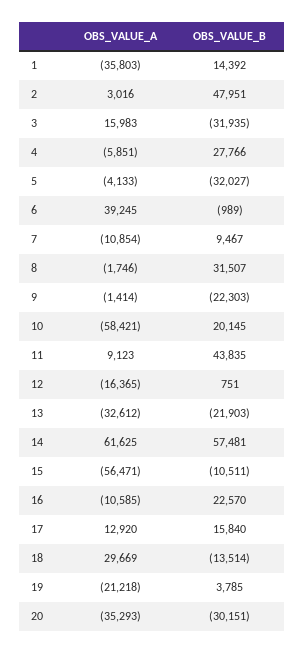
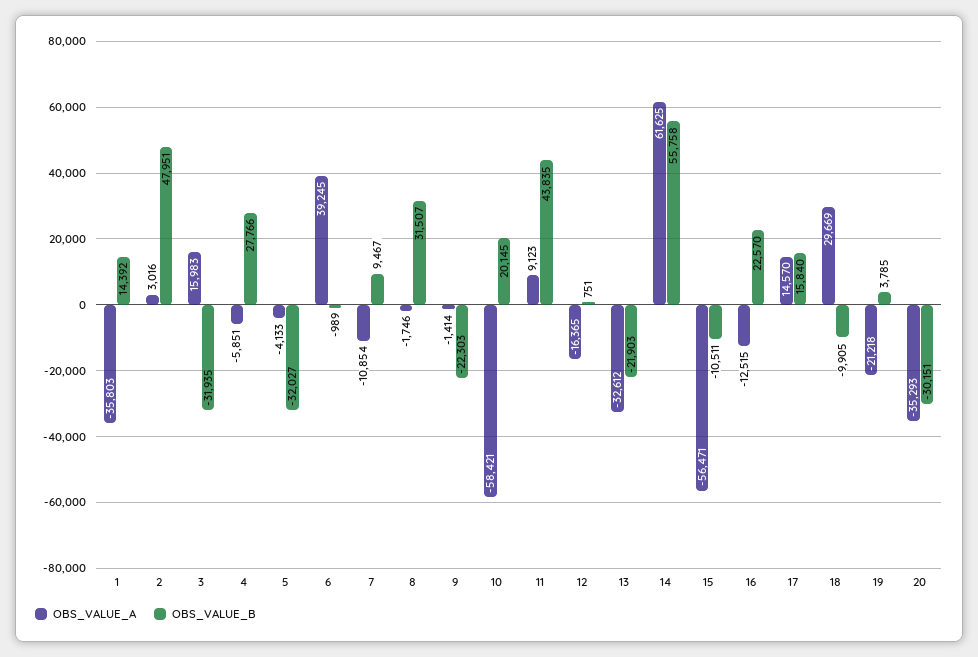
OBS_VALUE_B, 14: 57481 -> 55758
OBS_VALUE_A, 16: -10585 -> -12515
OBS_VALUE_A, 17: 12920 -> 14570
OBS_VALUE_B, 18: -13514 -> -9905

